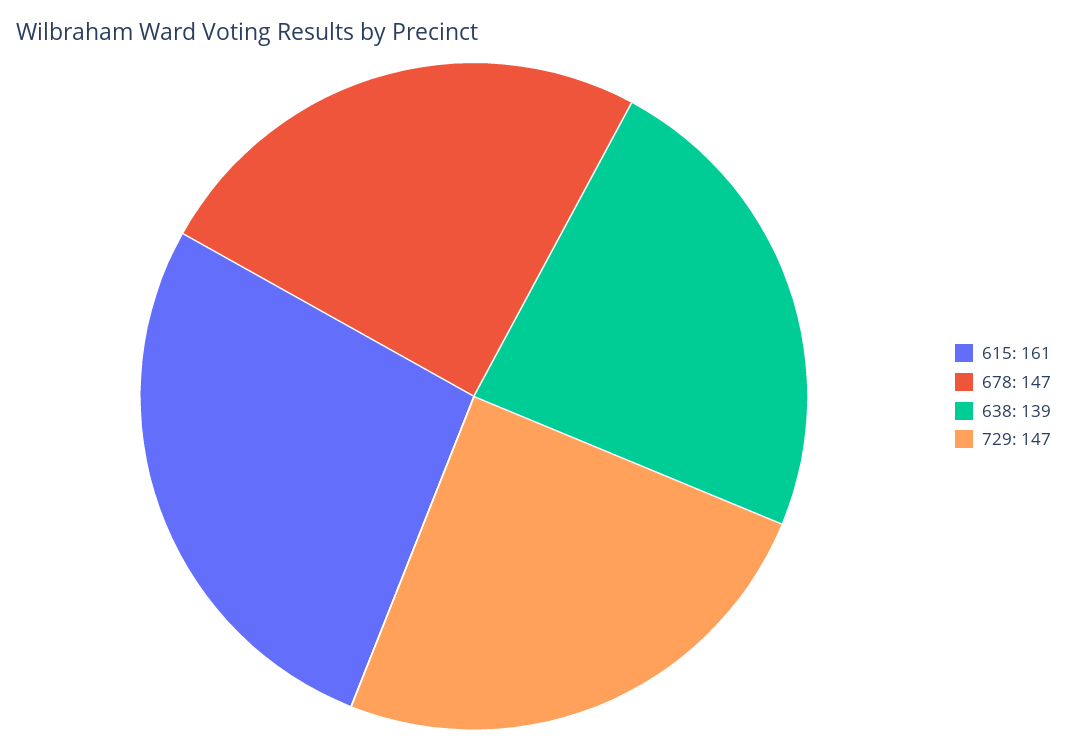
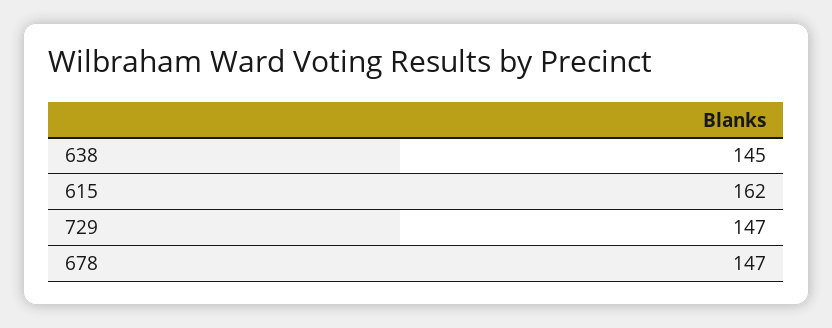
615: 161 -> 162
638: 139 -> 145

